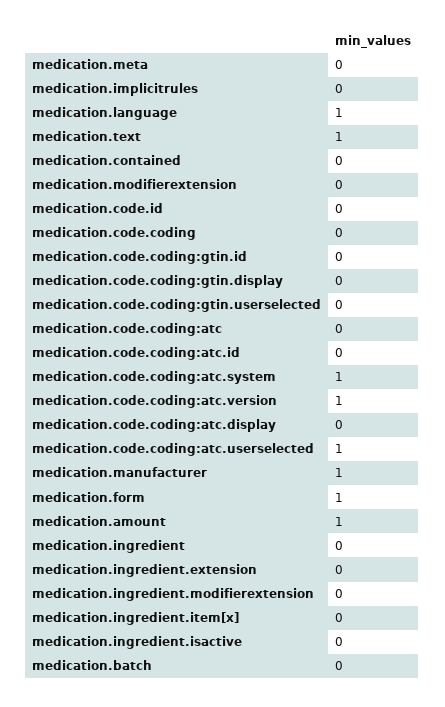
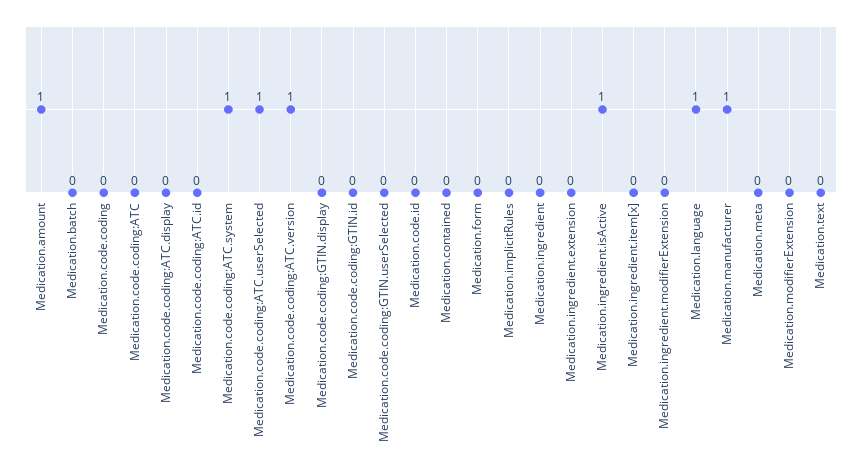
medication.text: 1 -> 0
medication.form: 1 -> 0
medication.ingredient.isactive: 0 -> 1

